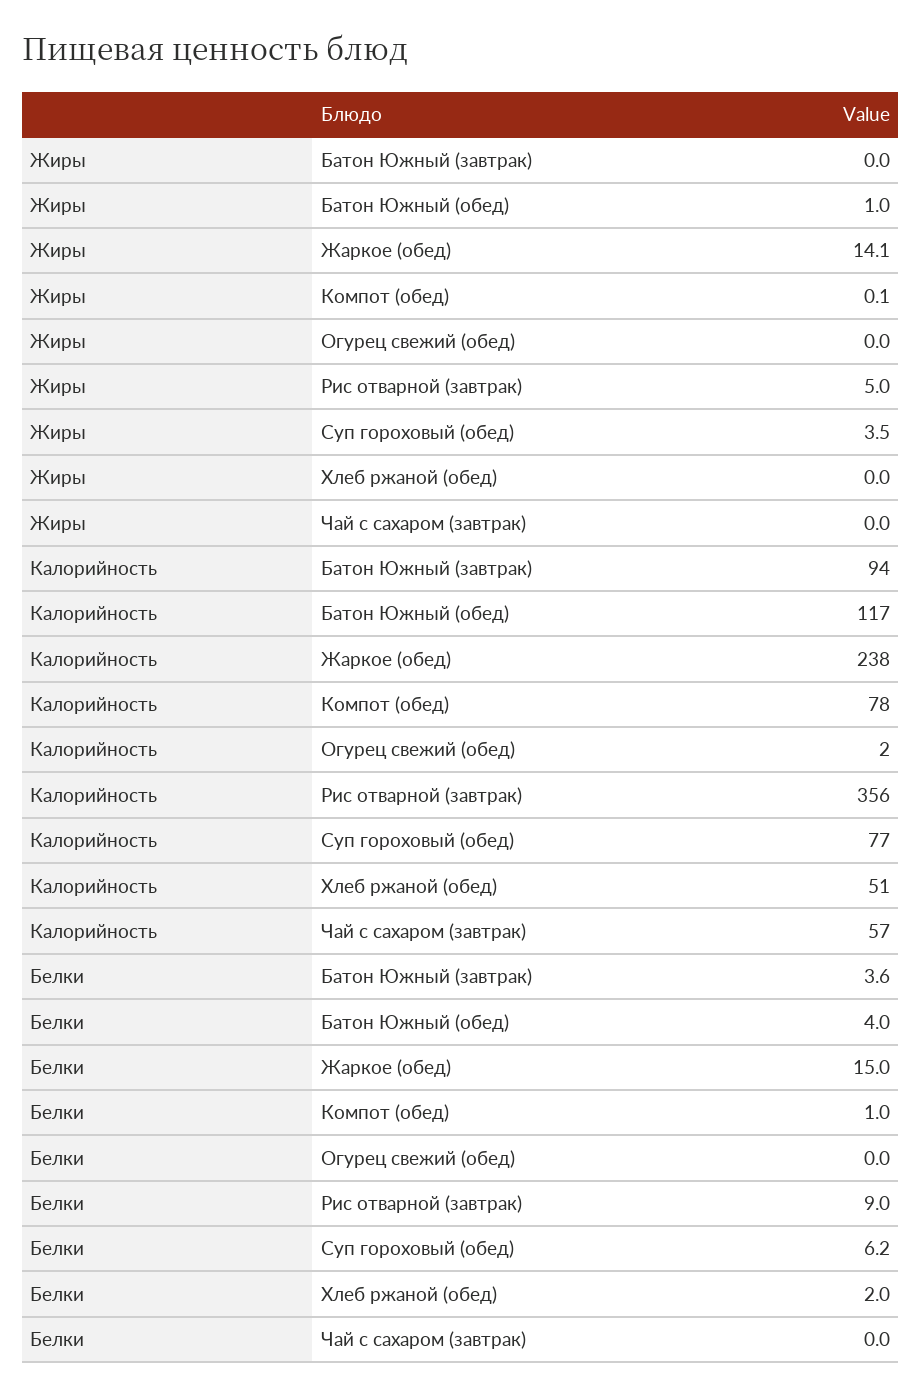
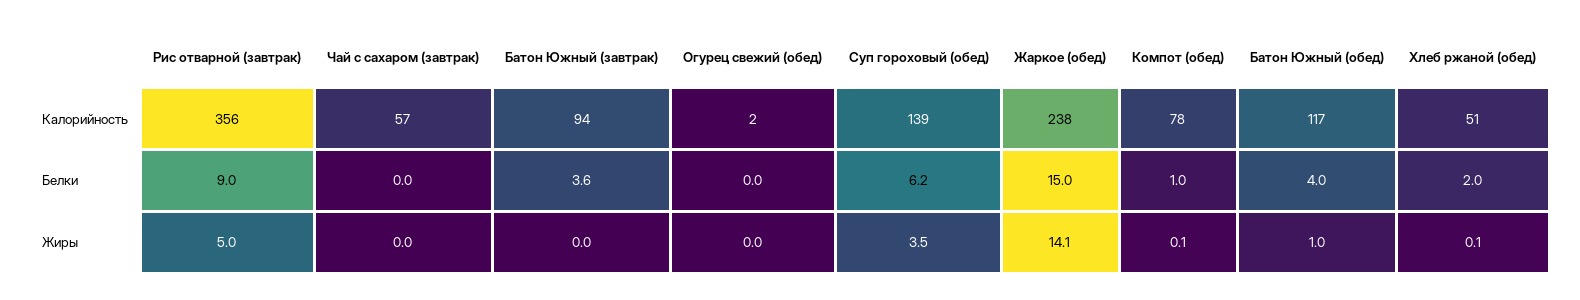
Жиры, Хлеб ржаной (обед): 0 -> 0.1
Калорийность, Суп гороховый (обед): 77 -> 139

